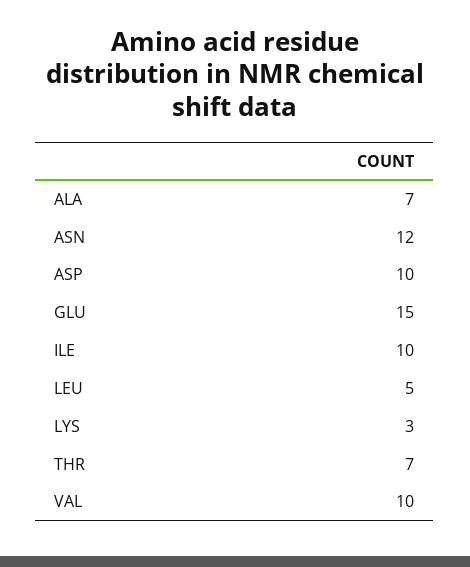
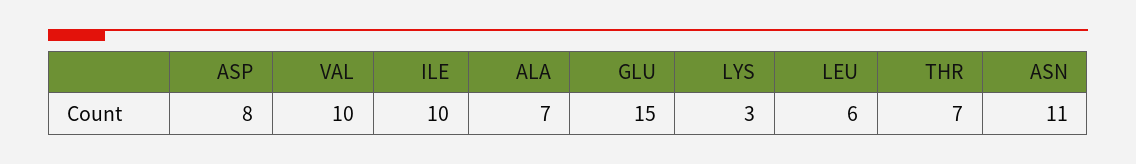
ASN: 12 -> 11
ASP: 10 -> 8
LEU: 5 -> 6

